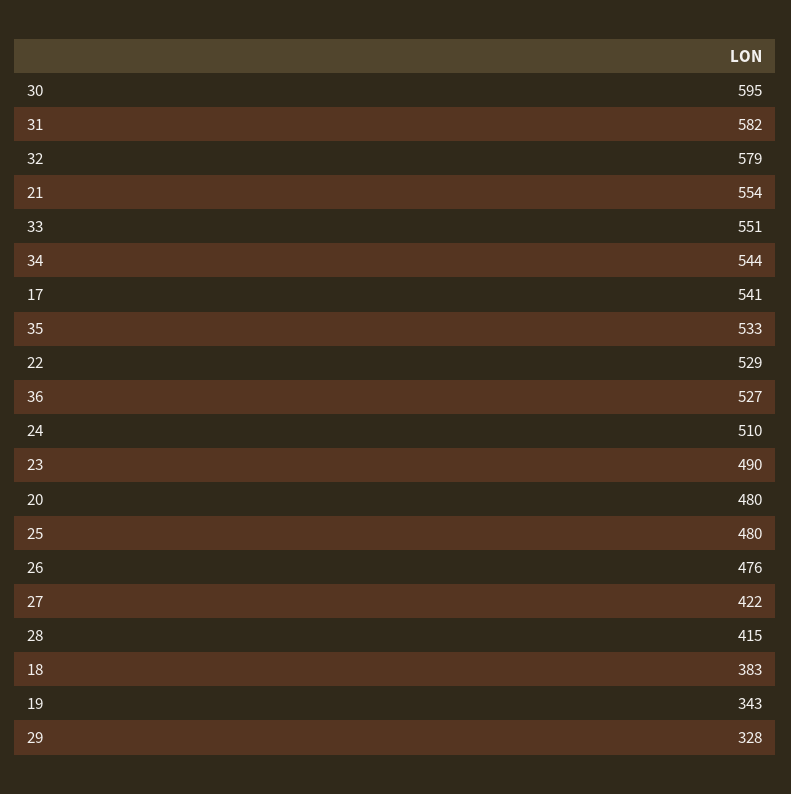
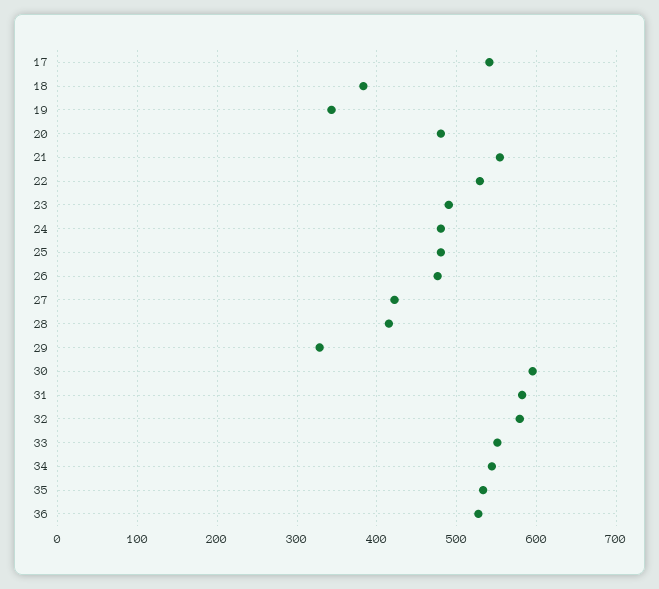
24: 510 -> 480

